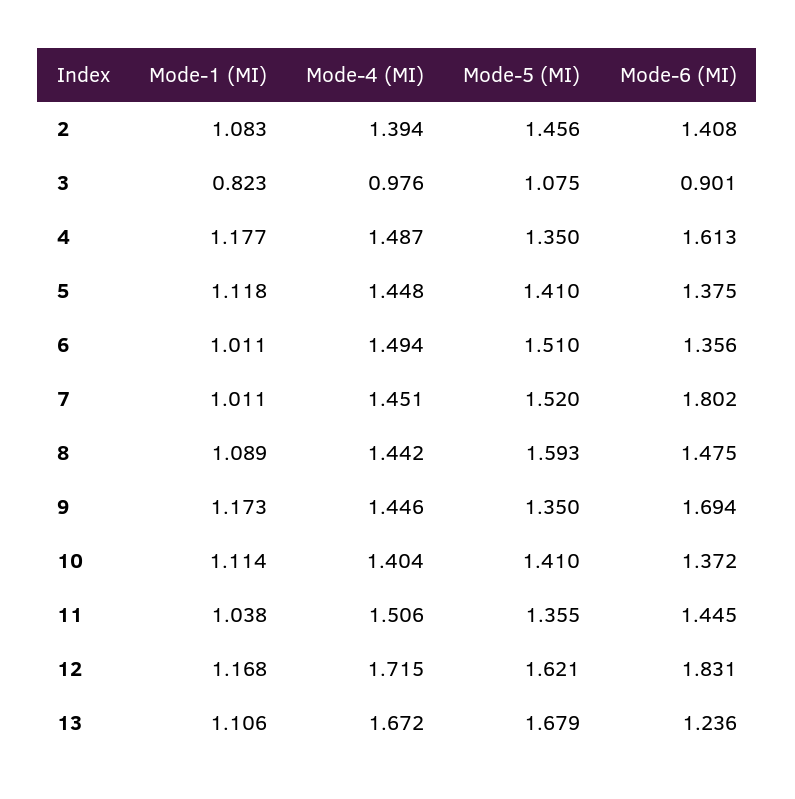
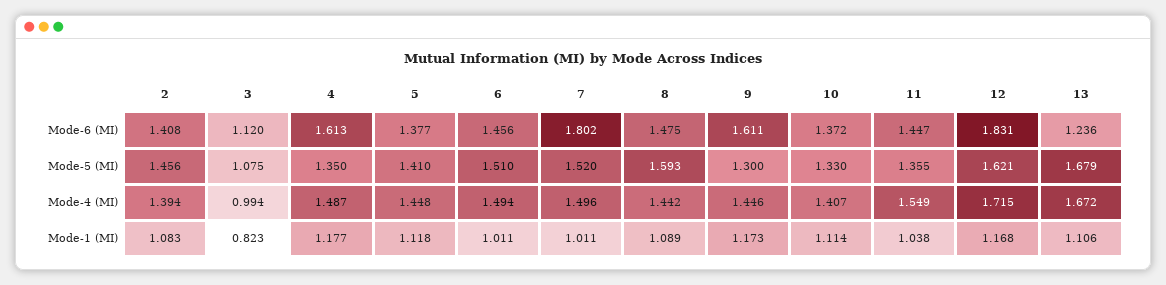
Mode-4 (MI), 3: 0.976 -> 0.994
Mode-6 (MI), 3: 0.901 -> 1.12
Mode-6 (MI), 5: 1.375 -> 1.377
Mode-6 (MI), 6: 1.356 -> 1.456
Mode-4 (MI), 7: 1.451 -> 1.496
Mode-5 (MI), 9: 1.35 -> 1.3
Mode-6 (MI), 9: 1.694 -> 1.611
Mode-4 (MI), 10: 1.404 -> 1.407
Mode-5 (MI), 10: 1.41 -> 1.33
Mode-4 (MI), 11: 1.506 -> 1.549
Mode-6 (MI), 11: 1.445 -> 1.447

